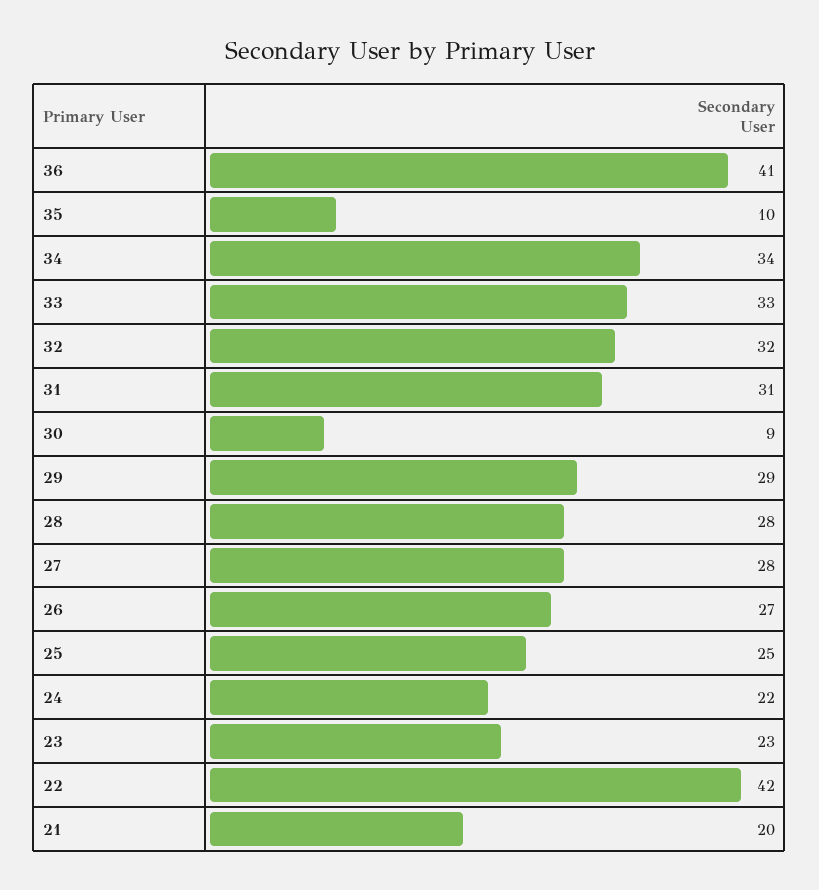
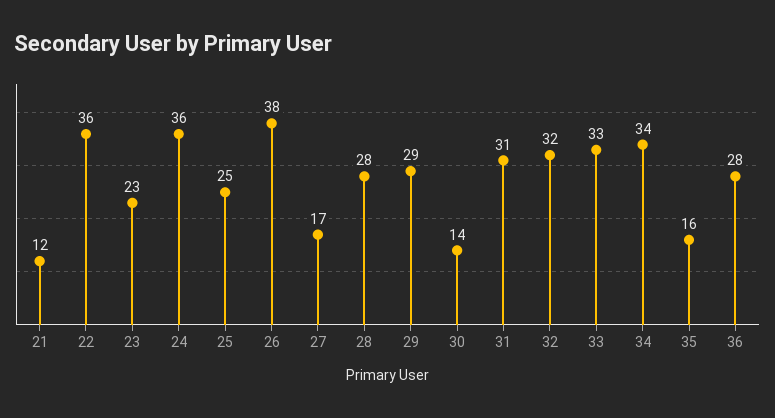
36: 41 -> 28
35: 10 -> 16
30: 9 -> 14
27: 28 -> 17
26: 27 -> 38
24: 22 -> 36
22: 42 -> 36
21: 20 -> 12

